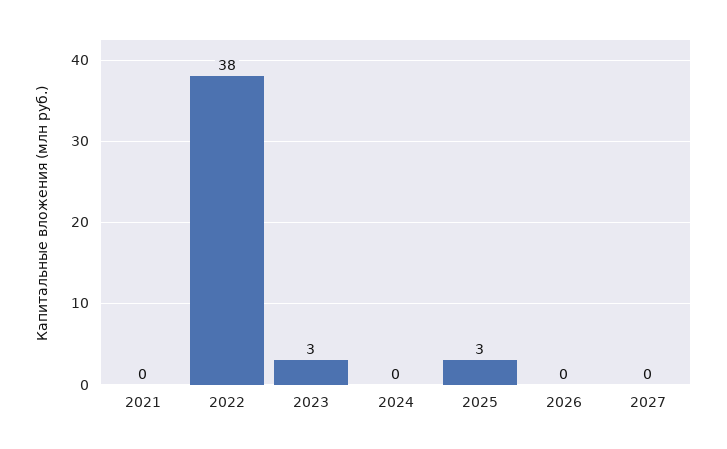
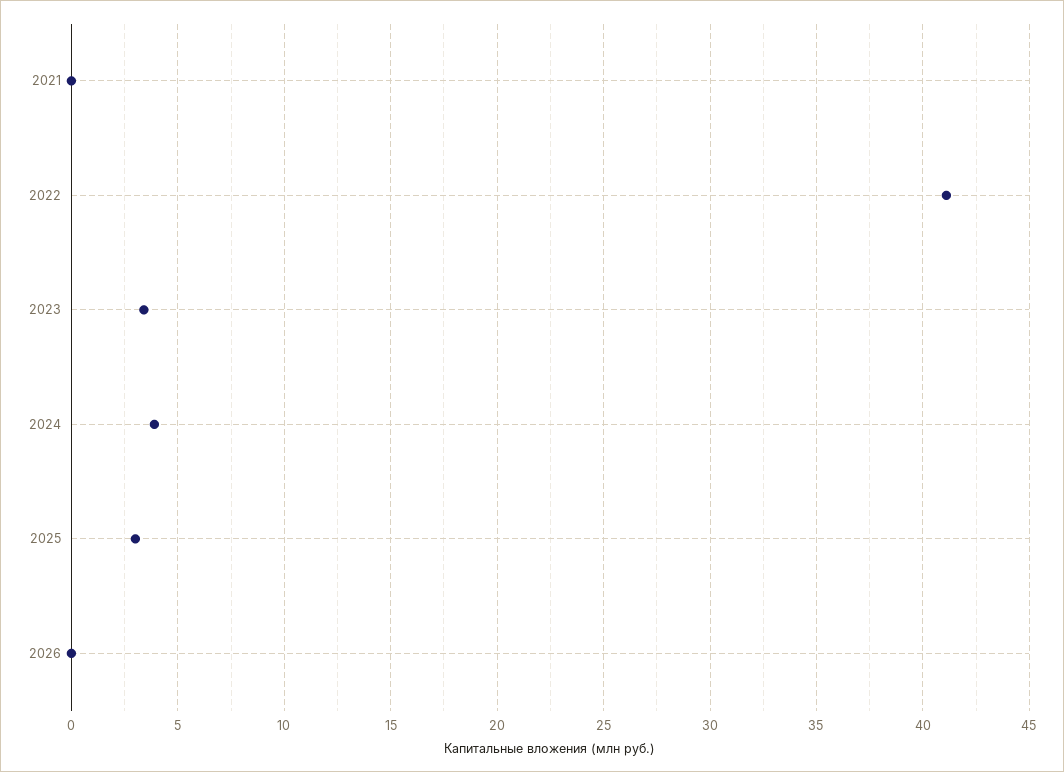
2022: 38 -> 41
2024: 0 -> 4
2027: 0 -> none

